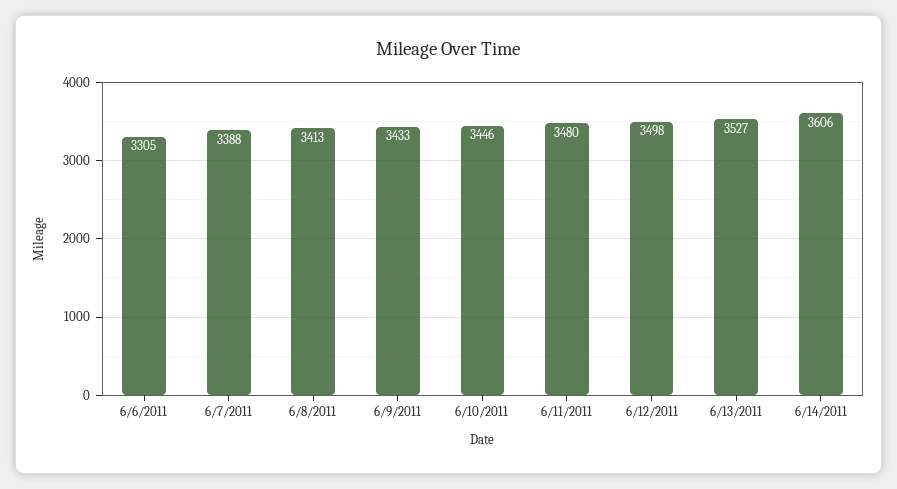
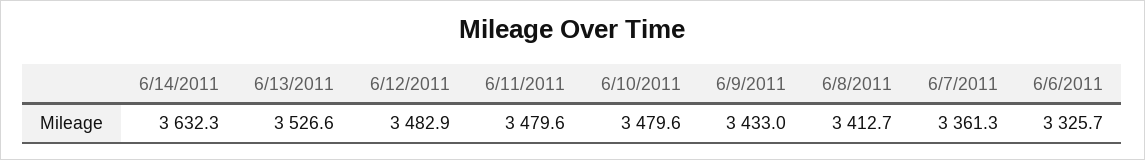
6/6/2011: 3305 -> 3325.7
6/7/2011: 3388 -> 3361.3
6/10/2011: 3446 -> 3479.6
6/12/2011: 3498 -> 3482.9
6/14/2011: 3606 -> 3632.3

